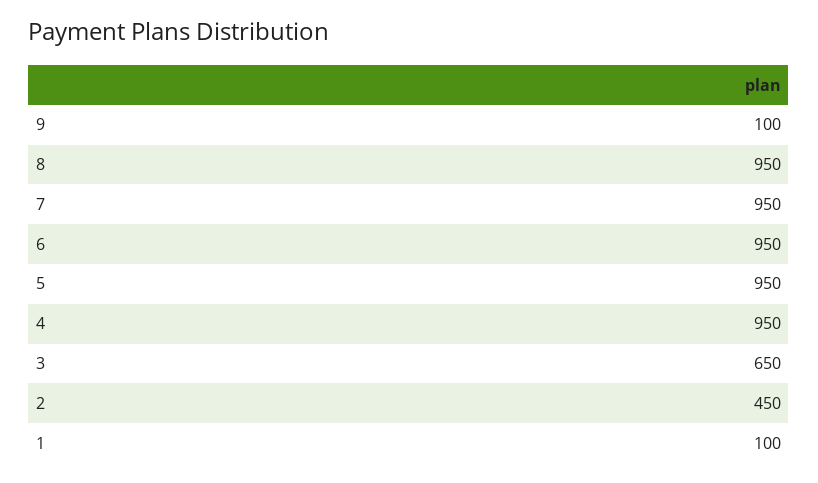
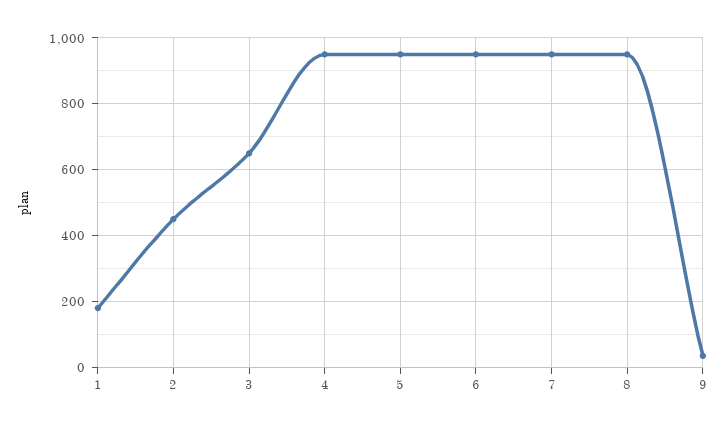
9: 100 -> 40
1: 100 -> 180

